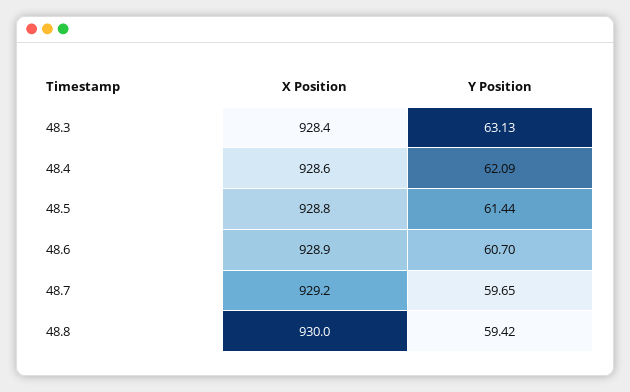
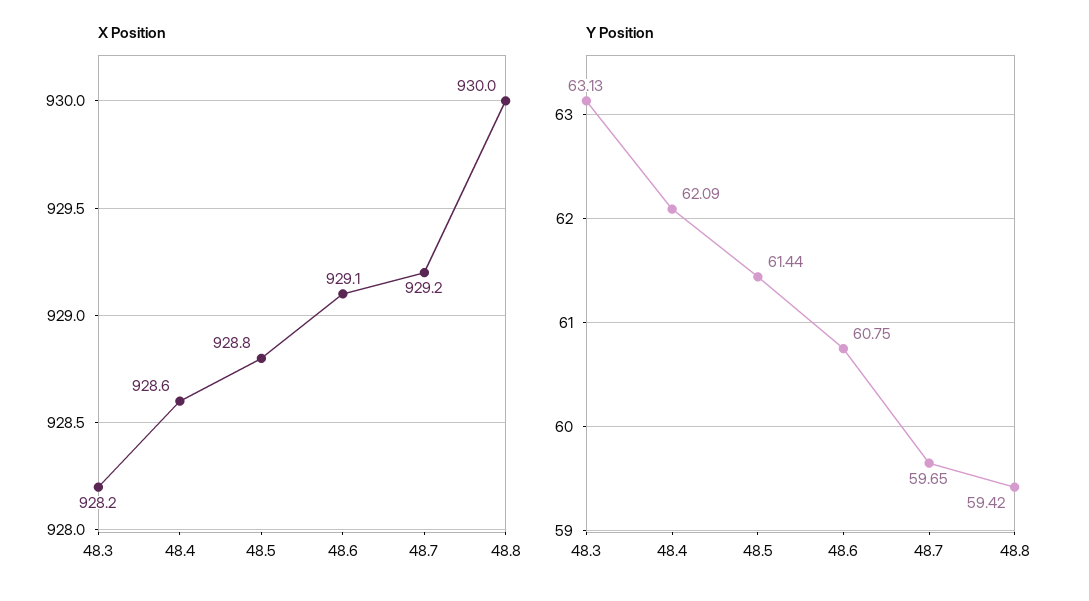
X Position, 48.3: 928.4 -> 928.2
X Position, 48.6: 928.9 -> 929.1
Y Position, 48.6: 60.7 -> 60.75

